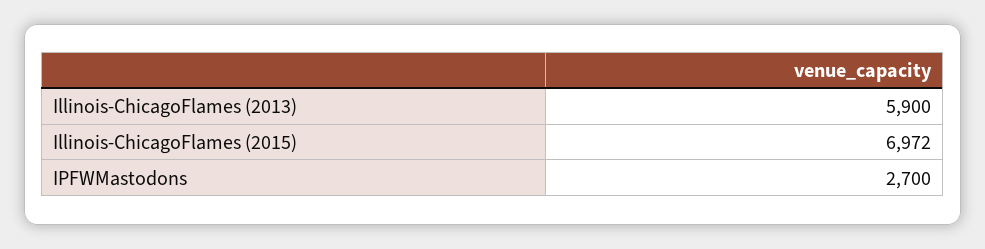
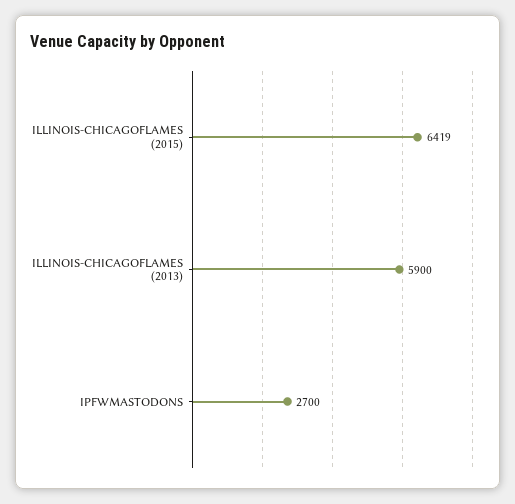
Illinois-ChicagoFlames (2015): 6972 -> 6419

